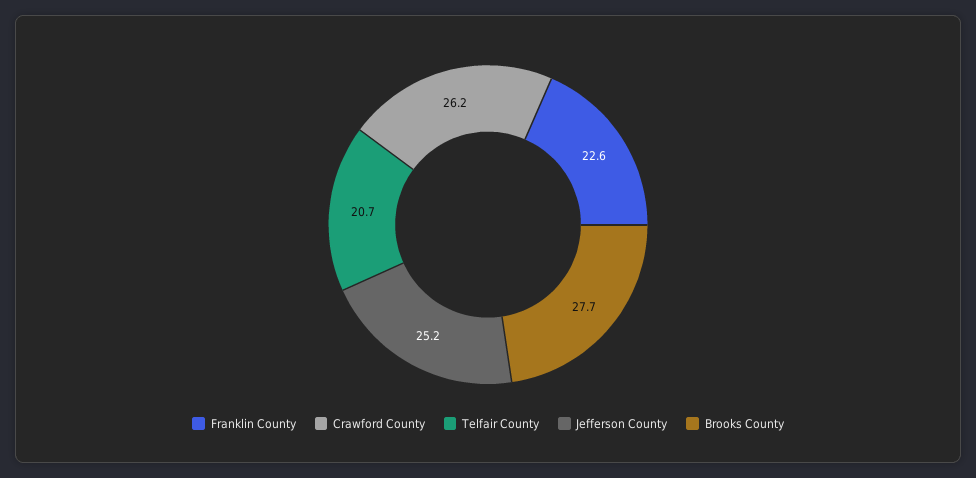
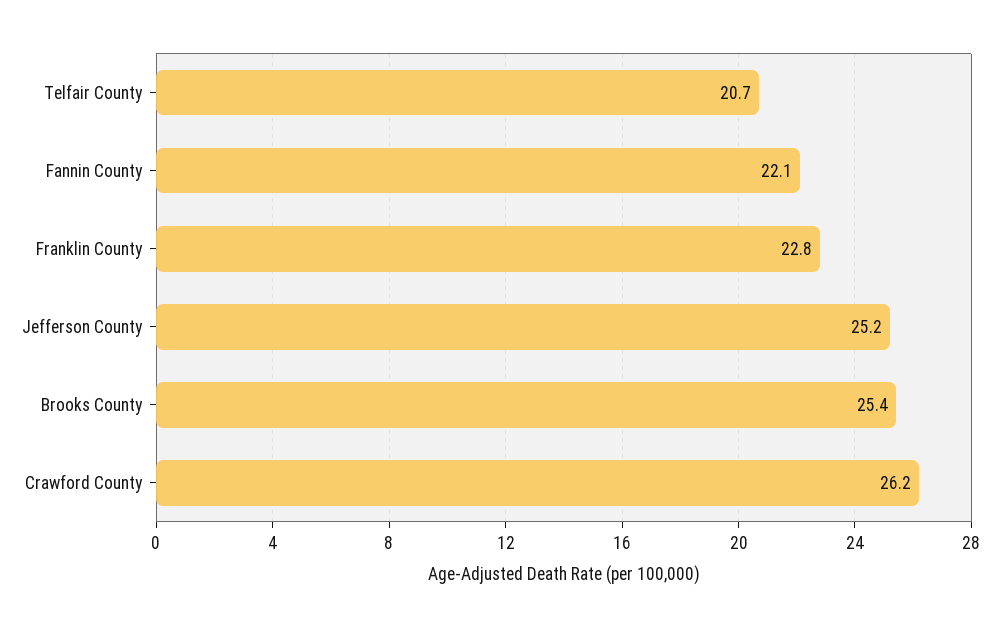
Franklin County: 22.6 -> 22.8
Brooks County: 27.7 -> 25.4
Fannin County: none -> 22.1

